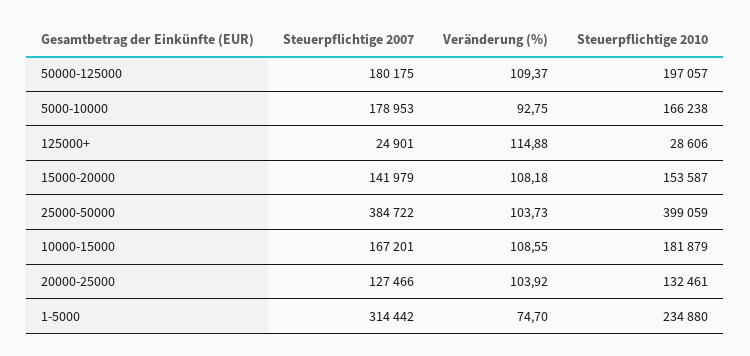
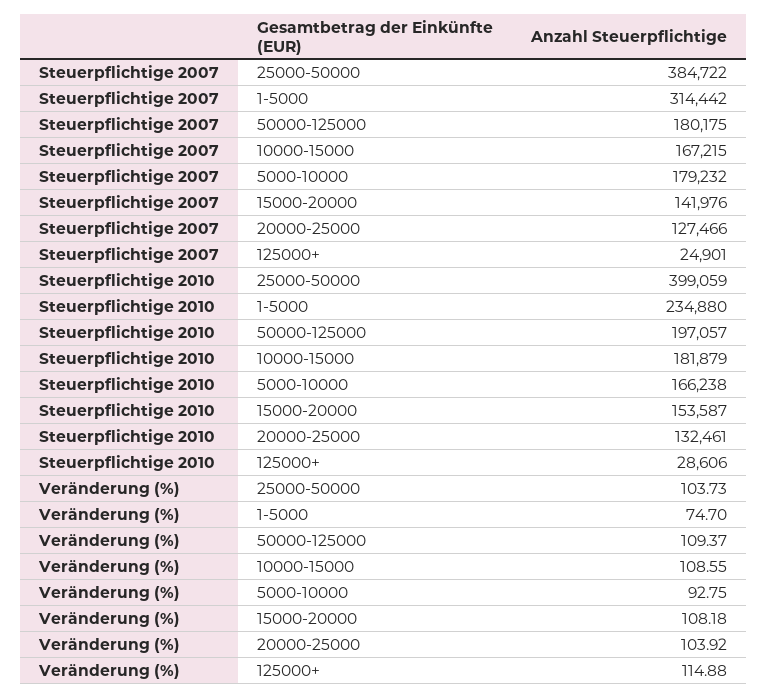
Steuerpflichtige 2007, 5000-10000: 178953 -> 179232
Steuerpflichtige 2007, 15000-20000: 141979 -> 141976
Steuerpflichtige 2007, 10000-15000: 167201 -> 167215

